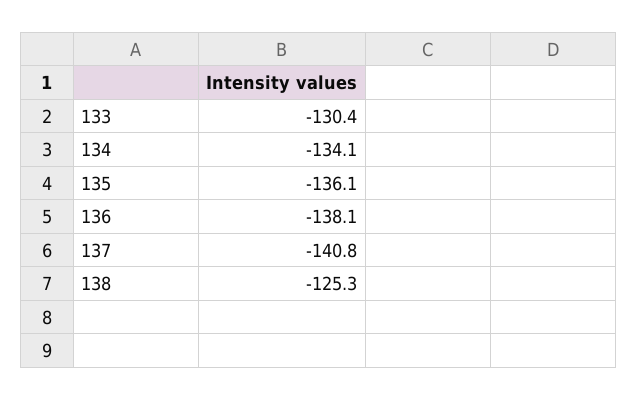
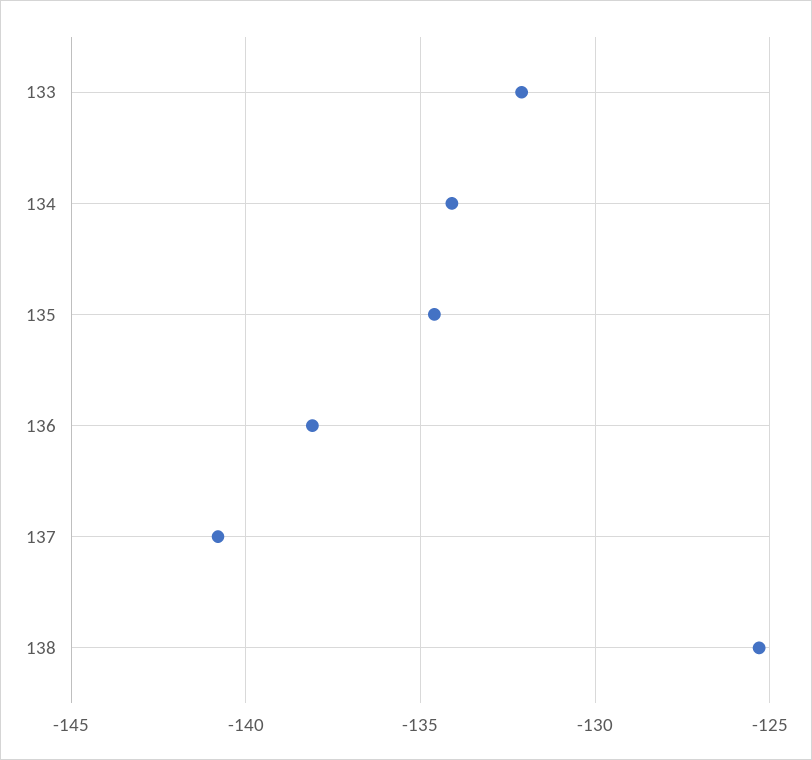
133: -130.4 -> -132
135: -136.1 -> -134.5

